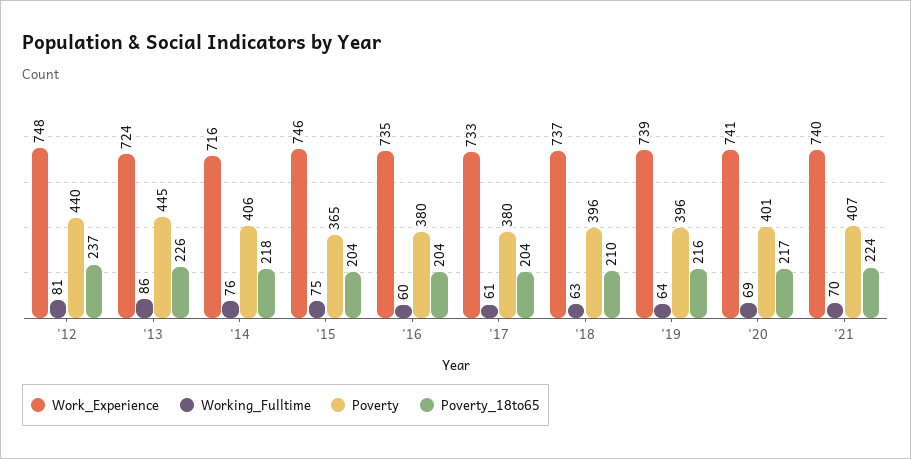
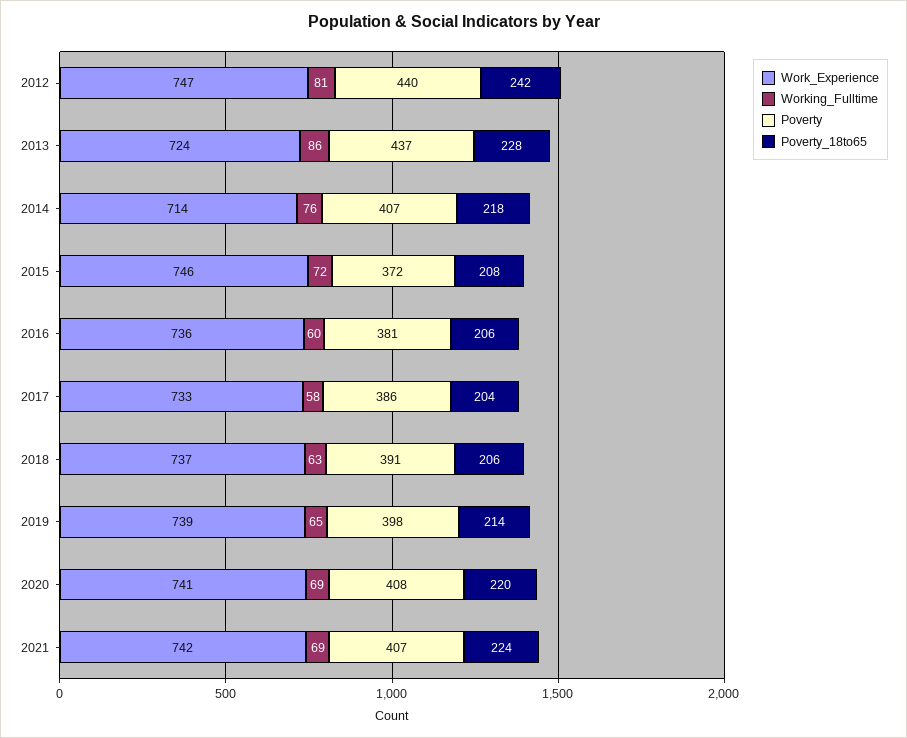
Work_Experience, '12: 748 -> 747
Poverty_18to65, '12: 237 -> 242
Poverty, '13: 445 -> 437
Poverty_18to65, '13: 226 -> 228
Work_Experience, '14: 716 -> 714
Poverty, '14: 406 -> 407
Working_Fulltime, '15: 75 -> 72
Poverty, '15: 365 -> 372
Poverty_18to65, '15: 204 -> 208
Work_Experience, '16: 735 -> 736
Poverty, '16: 380 -> 381
Poverty_18to65, '16: 204 -> 206
Working_Fulltime, '17: 61 -> 58
Poverty, '17: 380 -> 386
Poverty, '18: 396 -> 391
Poverty_18to65, '18: 210 -> 206
Working_Fulltime, '19: 64 -> 65
Poverty, '19: 396 -> 398
Poverty_18to65, '19: 216 -> 214
Poverty, '20: 401 -> 408
Poverty_18to65, '20: 217 -> 220
Work_Experience, '21: 740 -> 742
Working_Fulltime, '21: 70 -> 69

